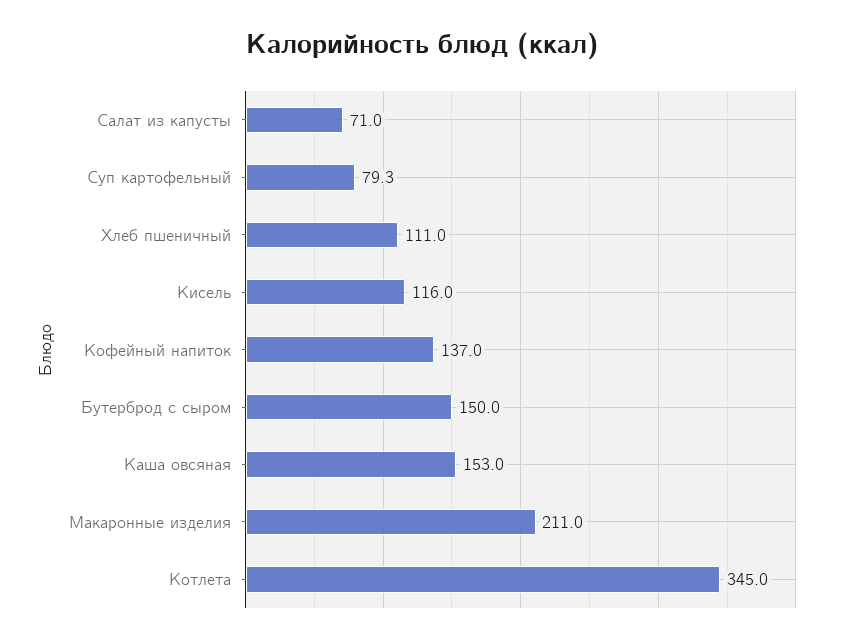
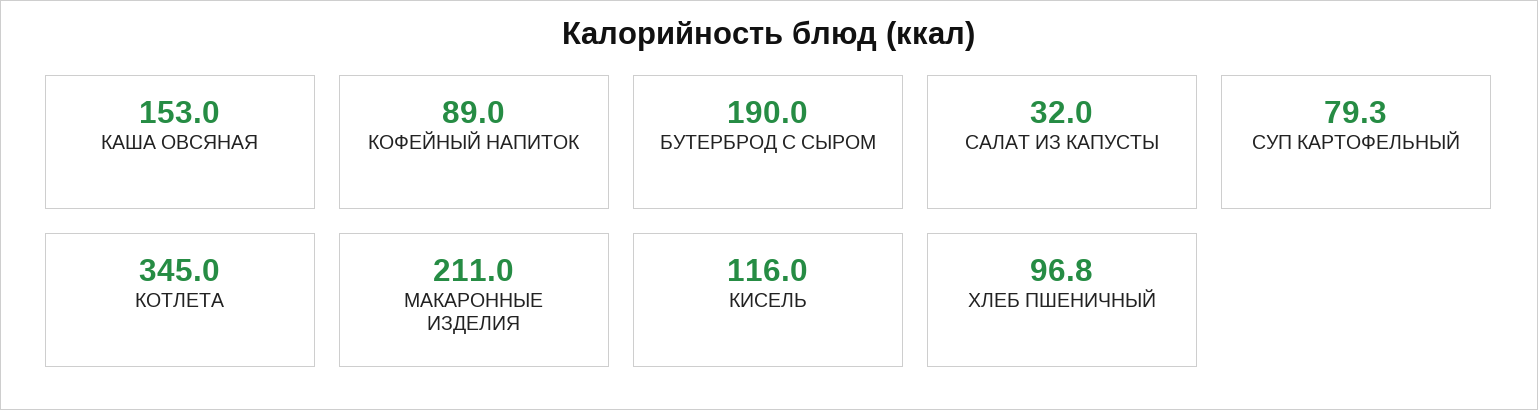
Салат из капусты: 71 -> 32
Хлеб пшеничный: 111 -> 96.8
Кофейный напиток: 137 -> 89
Бутерброд с сыром: 150 -> 190

